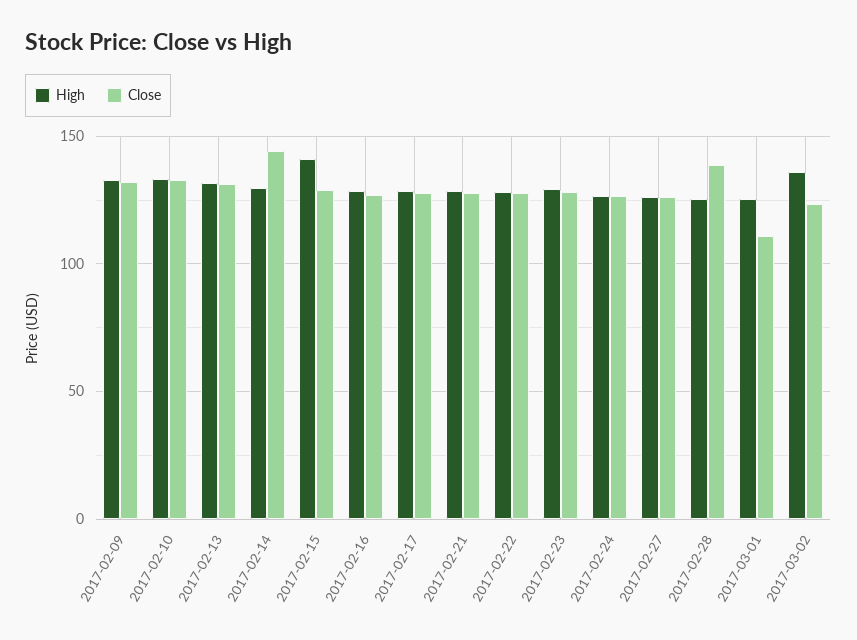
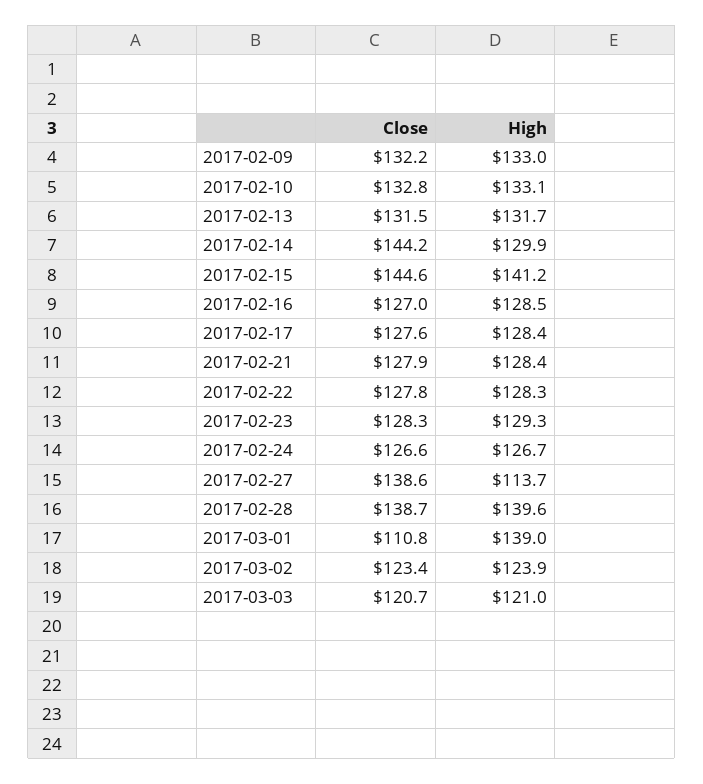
Close, 2017-02-15: 130 -> 144.6
High, 2017-02-27: 125 -> 113.7
Close, 2017-02-27: 125 -> 138.6
High, 2017-02-28: 125 -> 139.6
High, 2017-03-01: 125 -> 139
High, 2017-03-02: 135 -> 123.9
Close, 2017-03-03: none -> 120.7
High, 2017-03-03: none -> 121

